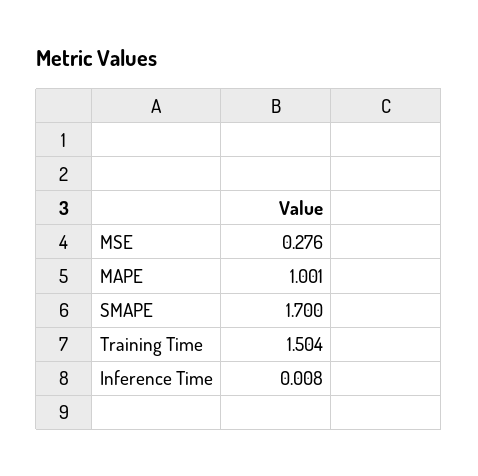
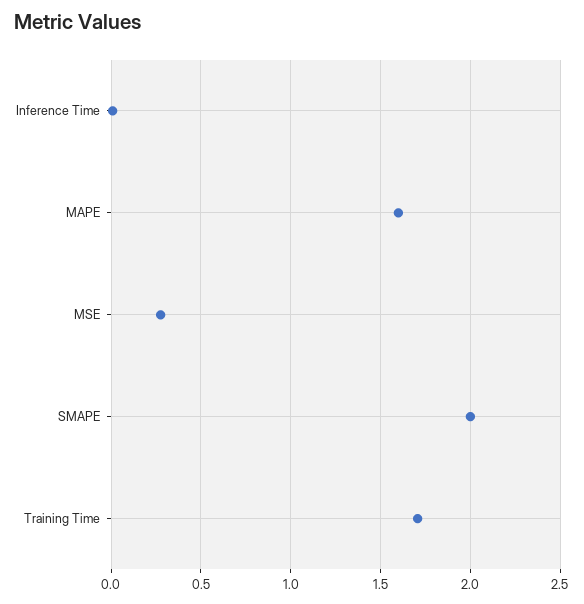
MAPE: 1.001 -> 1.6
SMAPE: 1.7 -> 2
Training Time: 1.504 -> 1.7

